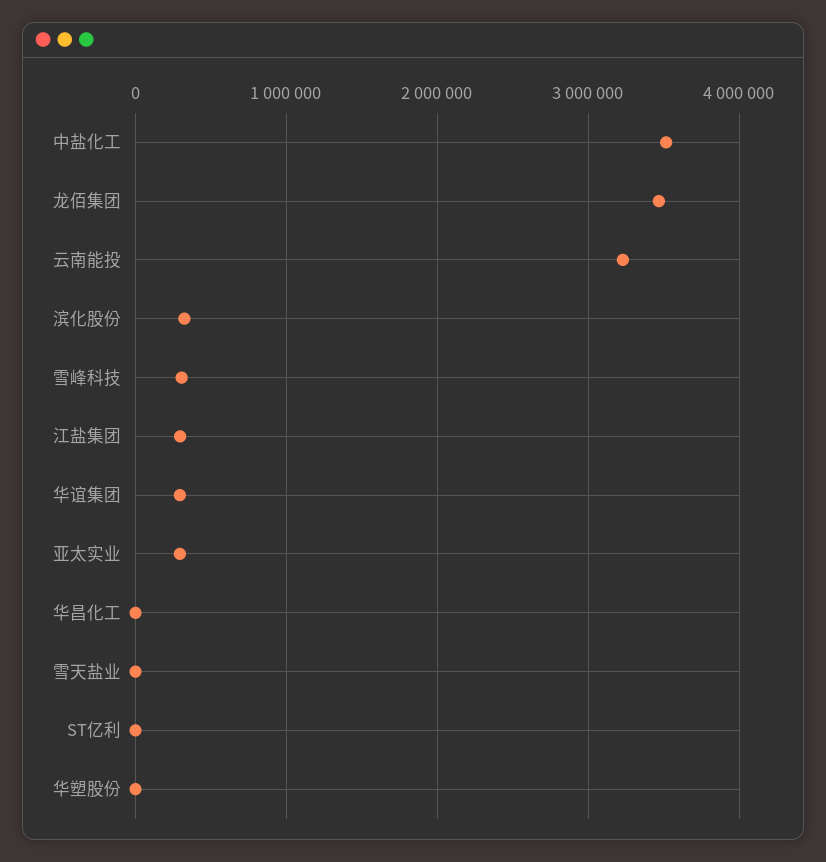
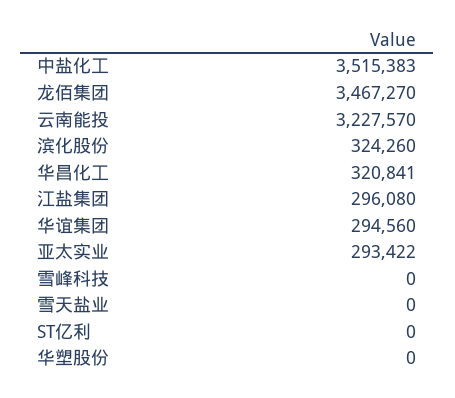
雪峰科技: 300000 -> 0
华昌化工: 0 -> 320841

